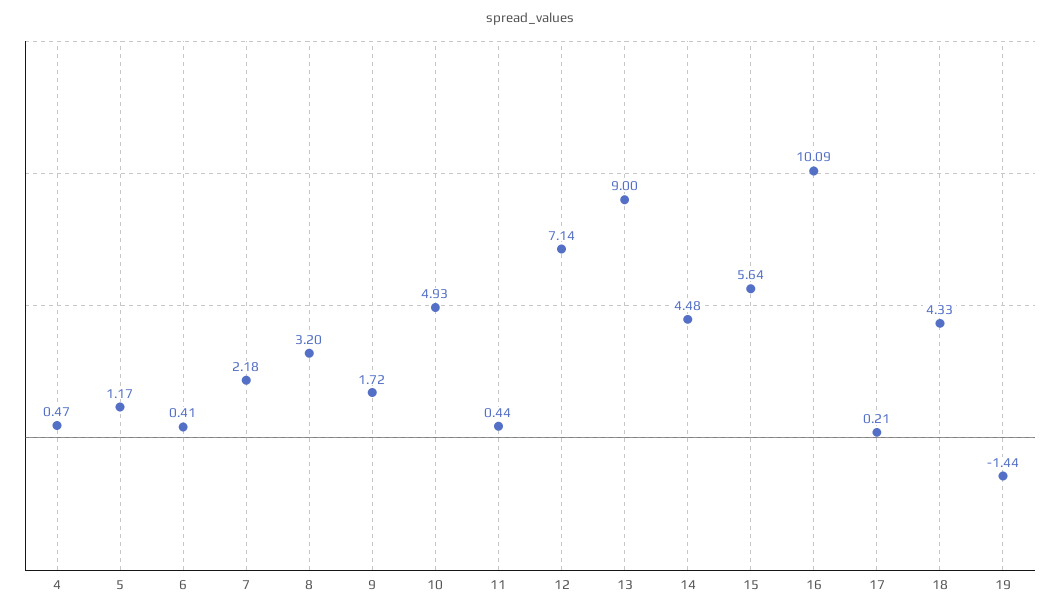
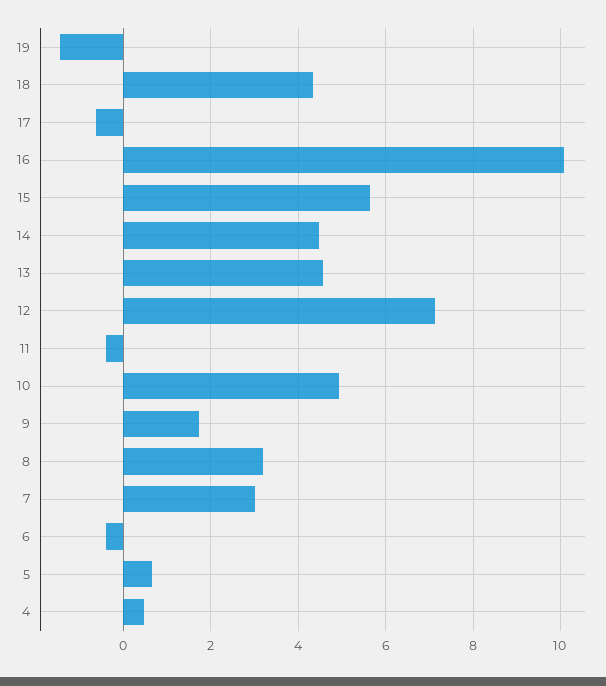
5: 1.17 -> 0.6
6: 0.41 -> -0.4
7: 2.18 -> 3
11: 0.44 -> -0.4
13: 9 -> 4.6
17: 0.21 -> -0.6

